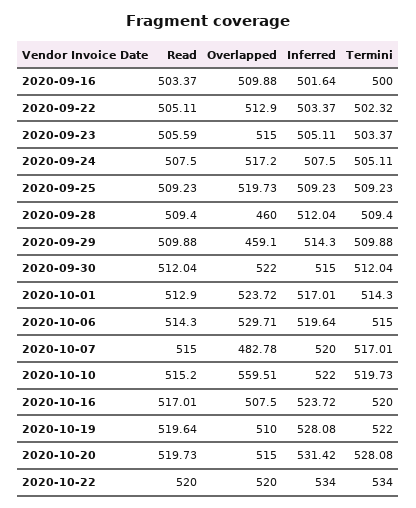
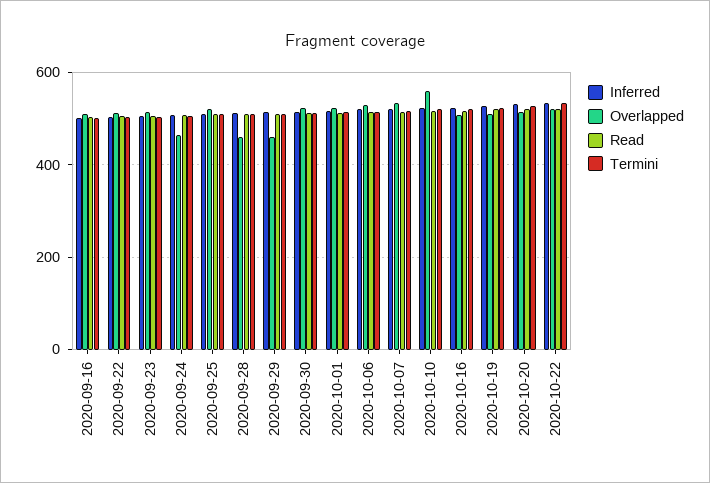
Overlapped, 2020-09-24: 517.2 -> 460
Overlapped, 2020-10-07: 482.78 -> 540

